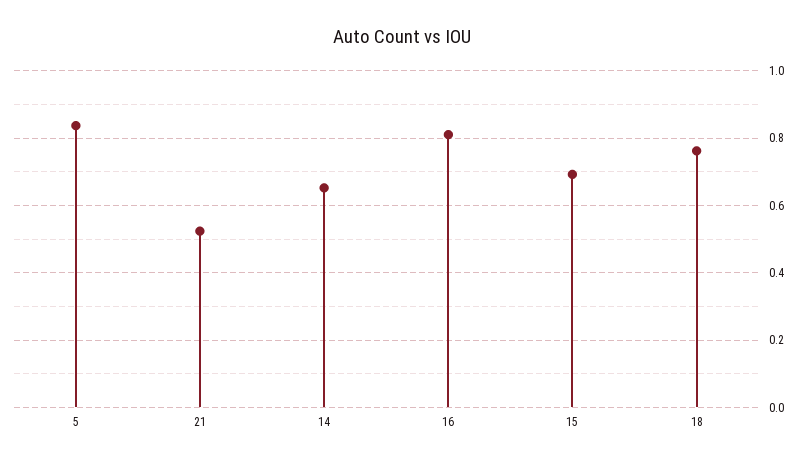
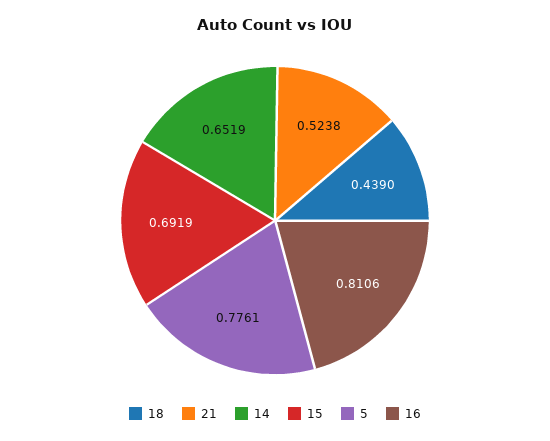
5: 0.84 -> 0.7761
18: 0.76 -> 0.439

